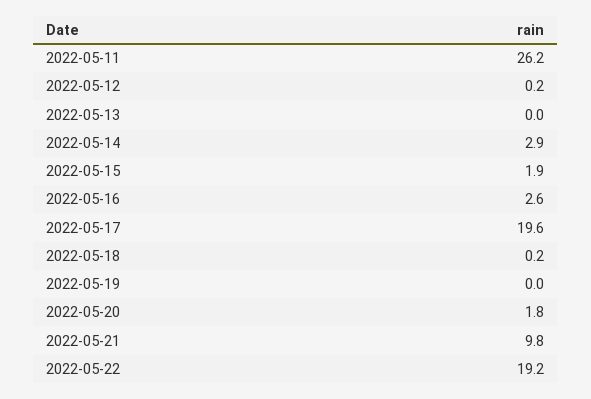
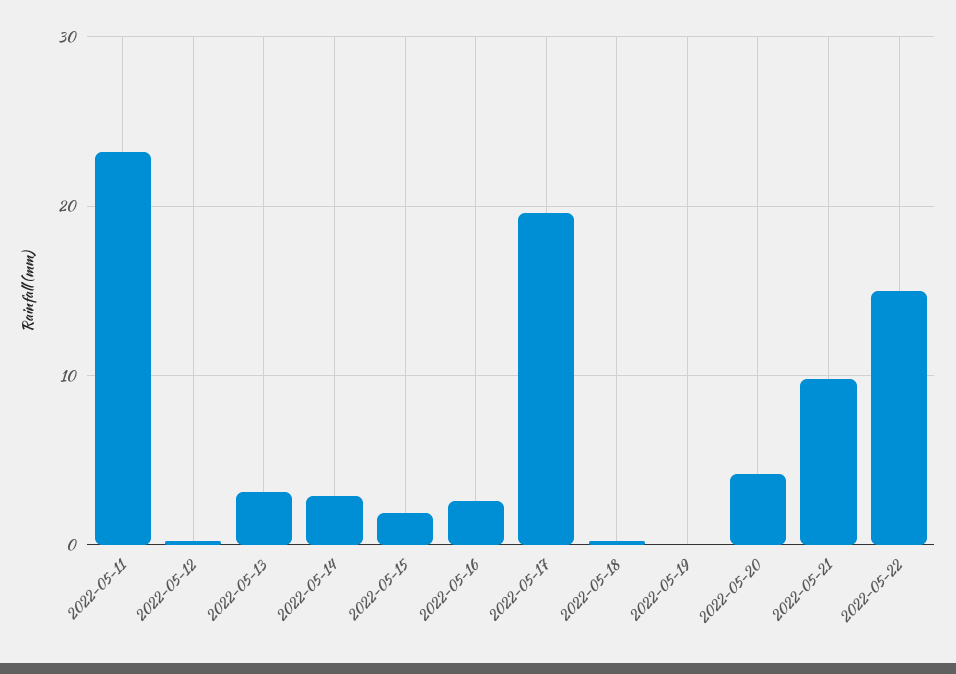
2022-05-11: 26.2 -> 23
2022-05-13: 0 -> 3
2022-05-20: 1.8 -> 4
2022-05-22: 19.2 -> 15

